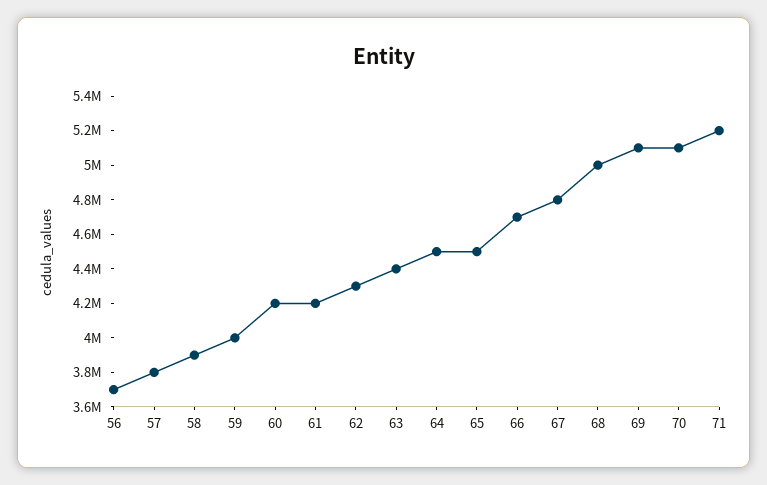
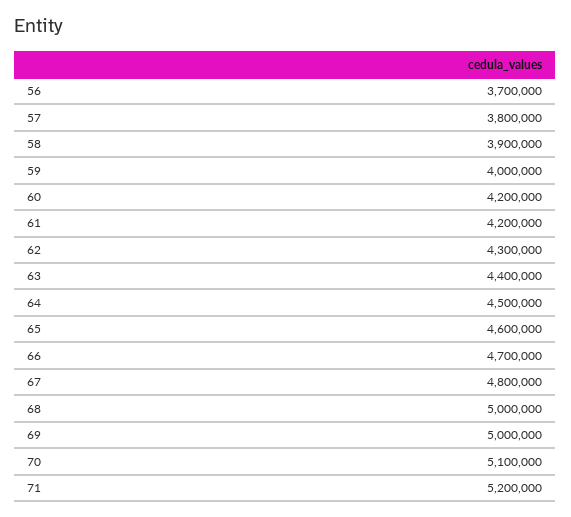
65: 4500000 -> 4600000
69: 5100000 -> 5000000

